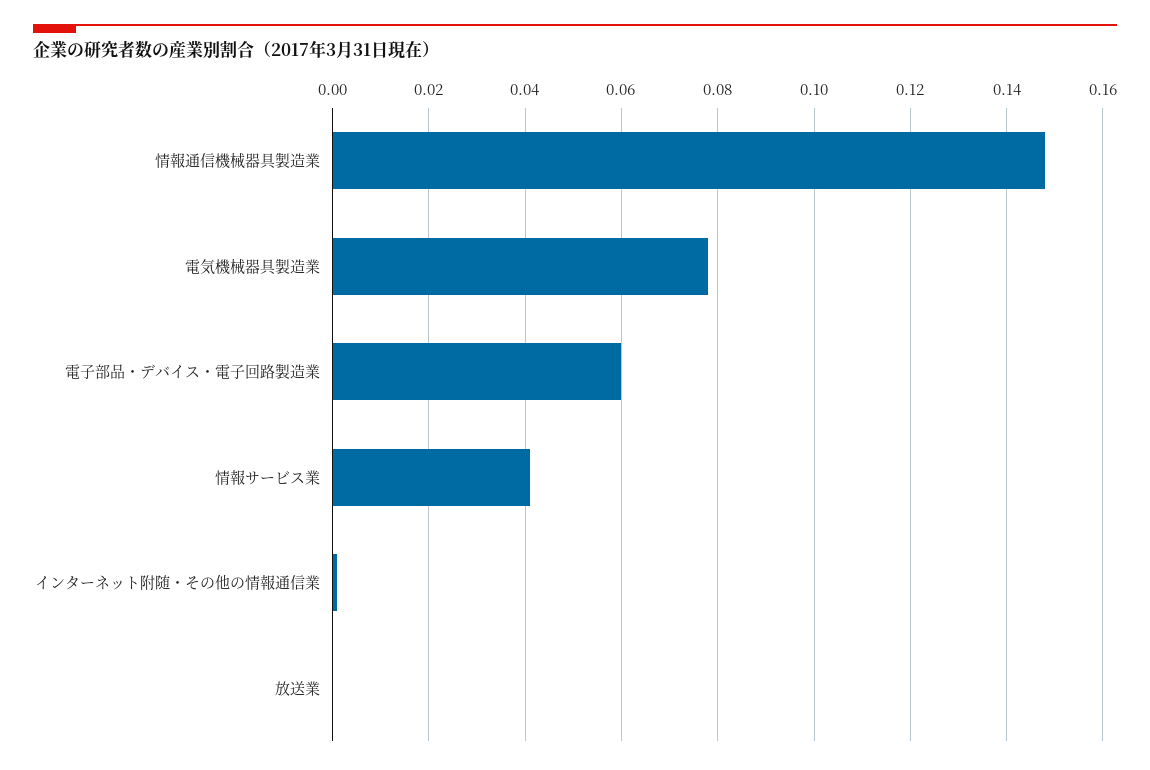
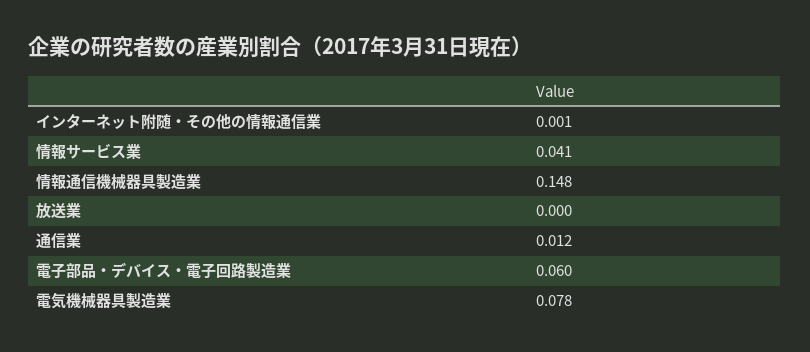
通信業: none -> 0.012

